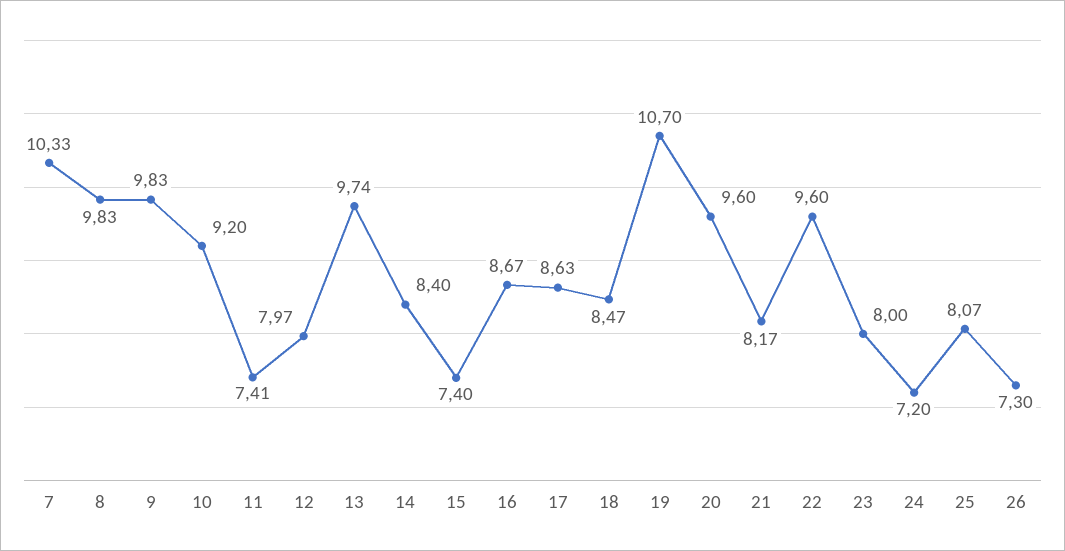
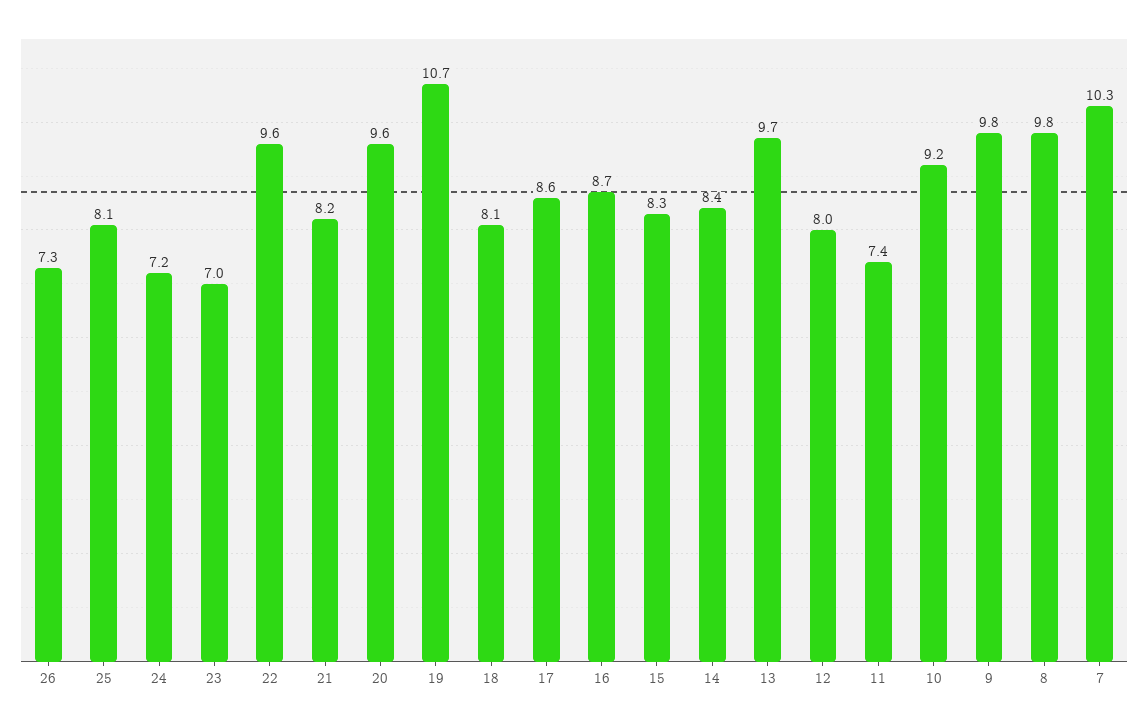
15: 7.4 -> 8.3
18: 8.47 -> 8.1
23: 8 -> 7

